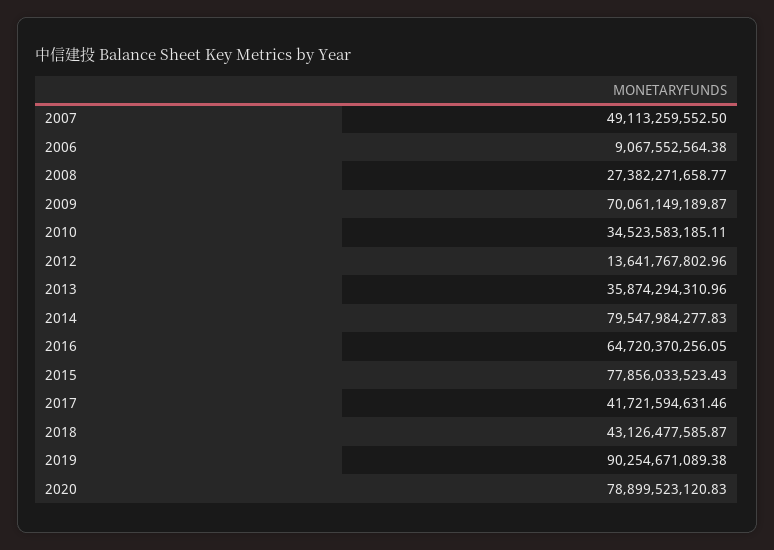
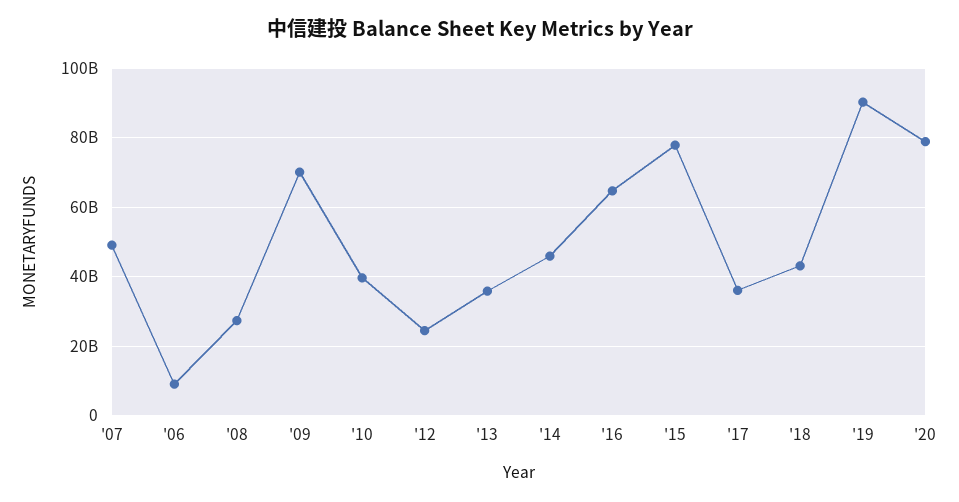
2010: 34523583185.11 -> 40000000000
2012: 13641767802.96 -> 24000000000
2014: 79547984277.83 -> 46000000000
2017: 41721594631.46 -> 36000000000

